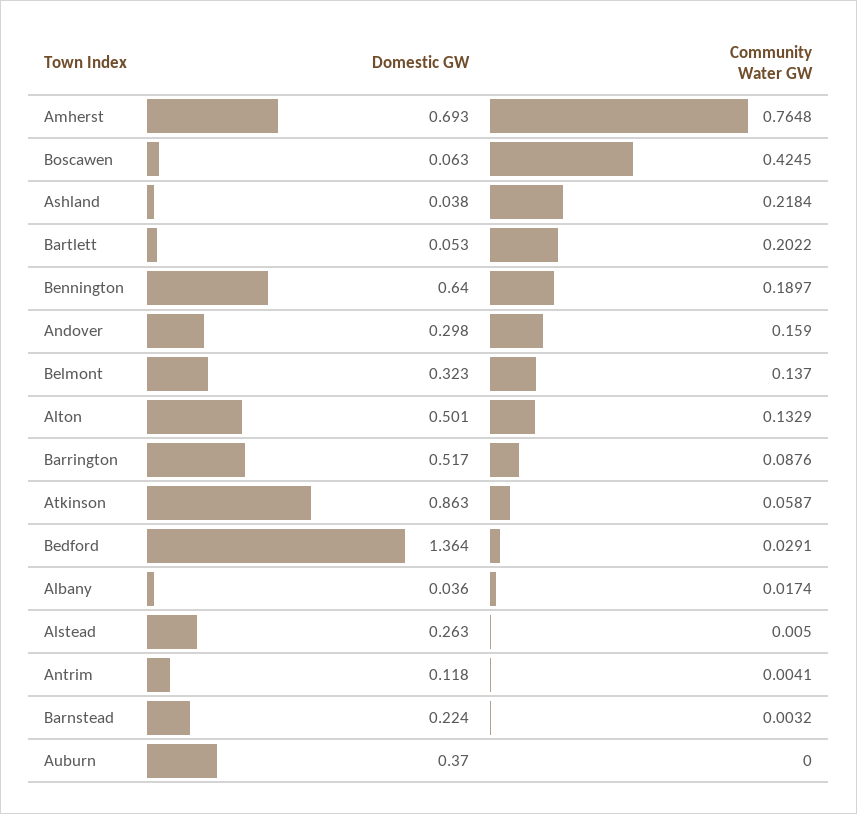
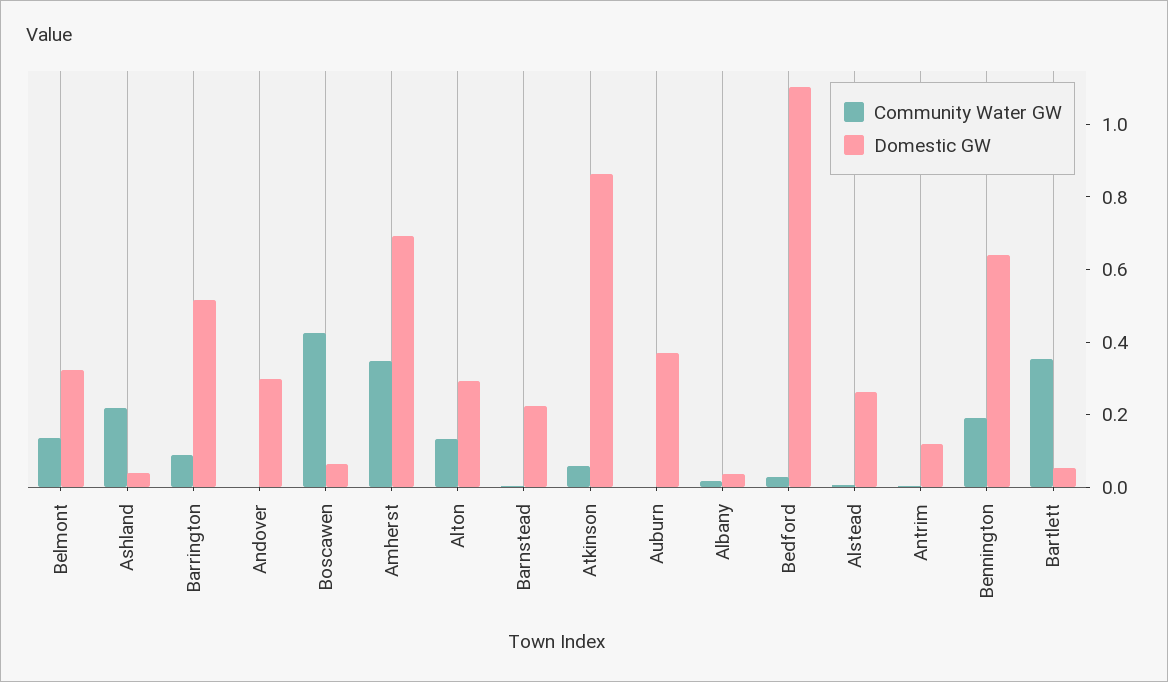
Community Water GW, Amherst: 0.7648 -> 0.35
Community Water GW, Bartlett: 0.2022 -> 0.35
Community Water GW, Andover: 0.159 -> 0
Domestic GW, Alton: 0.501 -> 0.3
Domestic GW, Bedford: 1.364 -> 1.1

